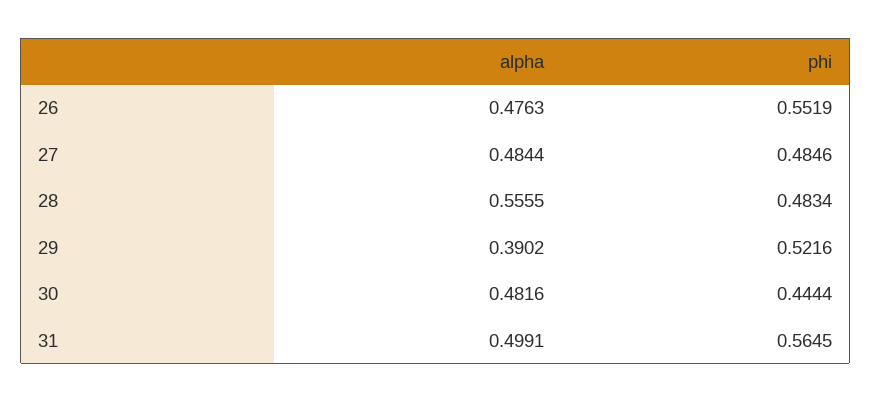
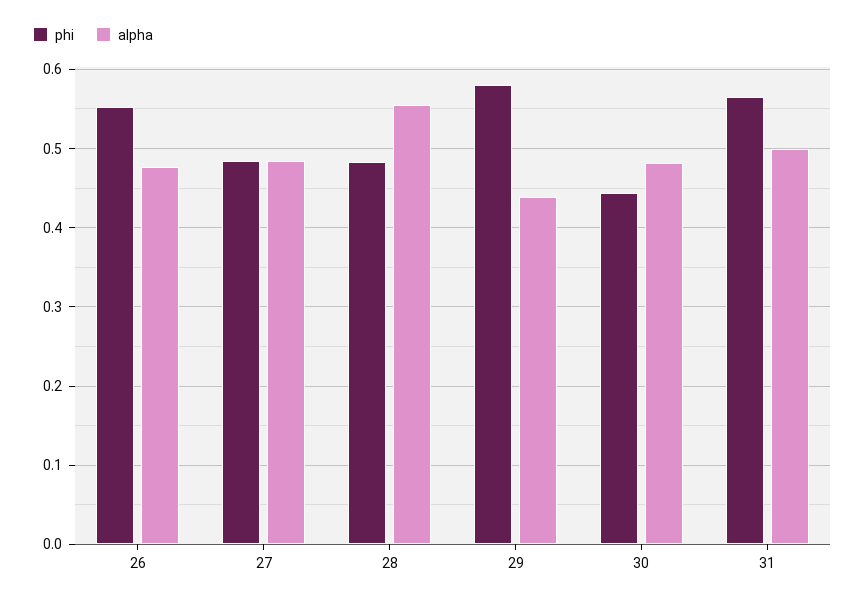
alpha, 29: 0.3902 -> 0.44
phi, 29: 0.5216 -> 0.58

